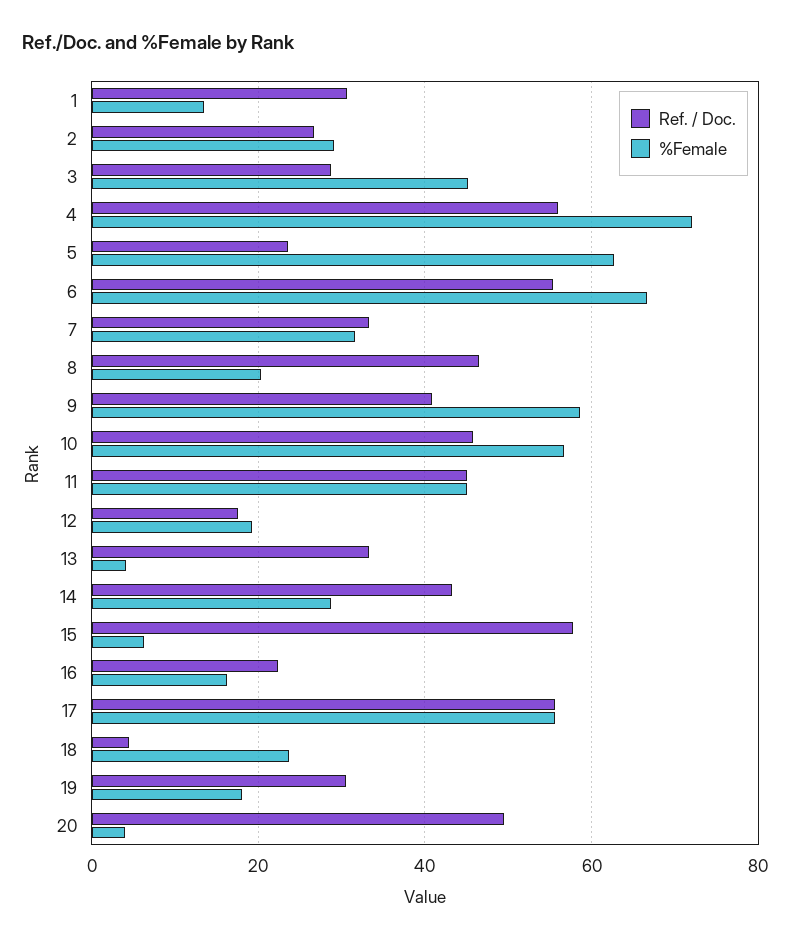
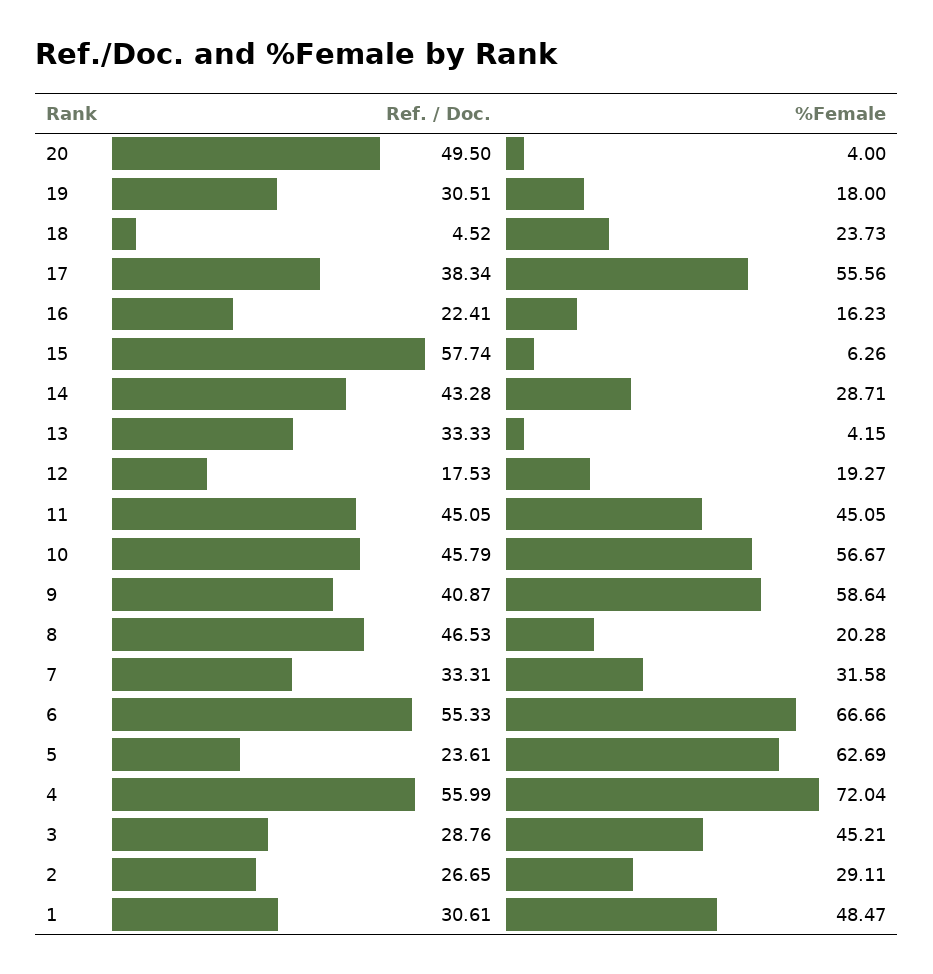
%Female, 1: 14 -> 48.47
Ref. / Doc., 17: 56 -> 38.34

